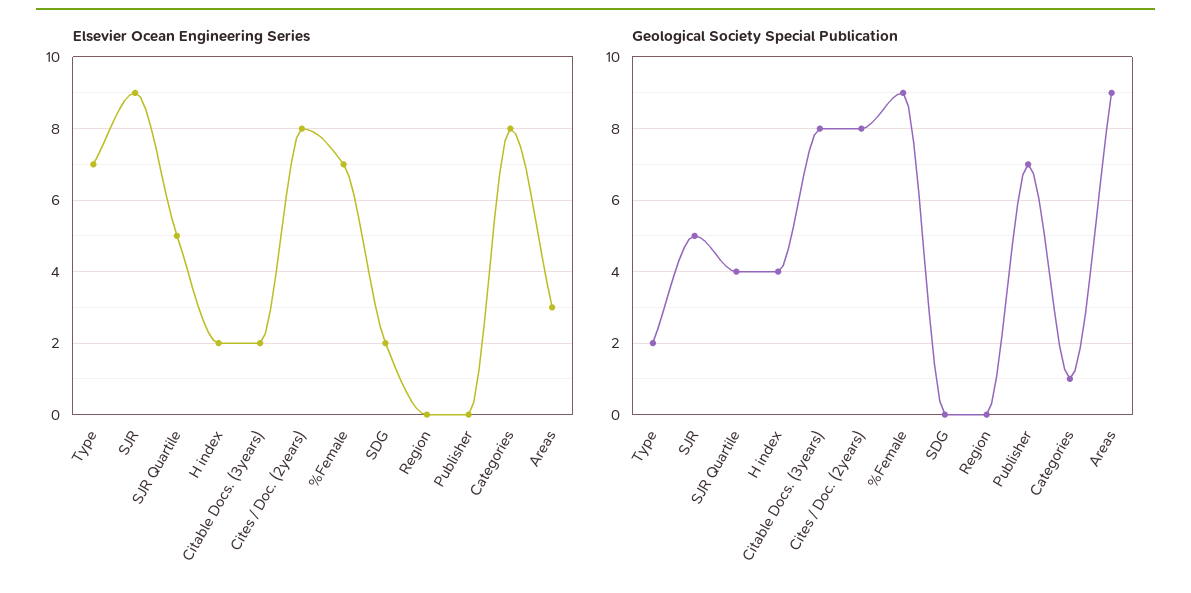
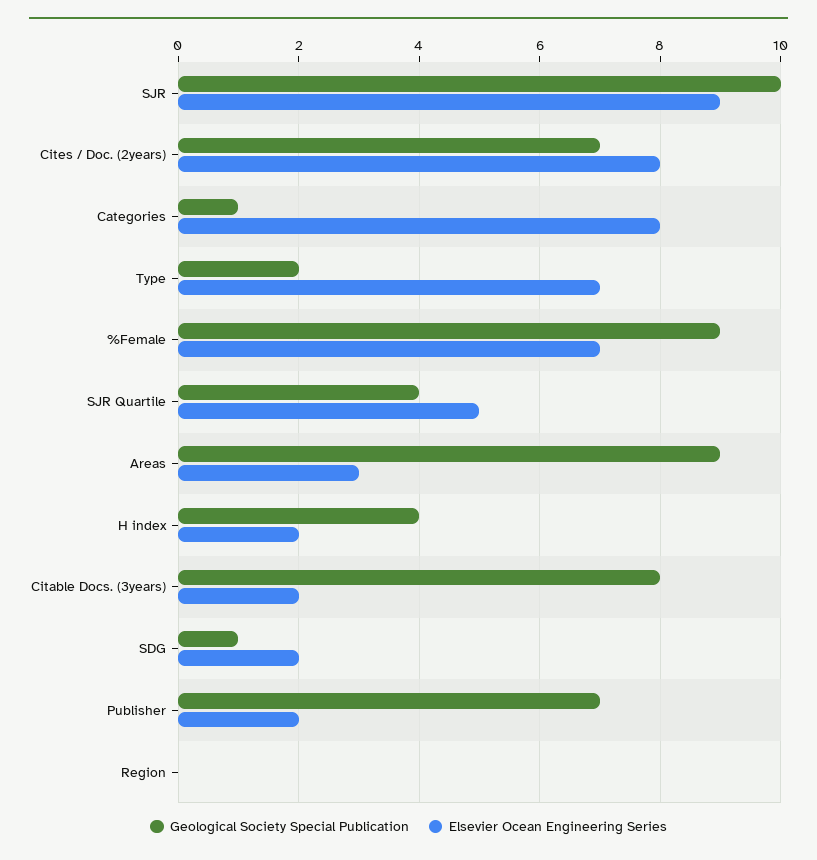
Elsevier Ocean Engineering Series, Publisher: 0 -> 2
Geological Society Special Publication, SJR: 5 -> 10
Geological Society Special Publication, Cites / Doc. (2years): 8 -> 7
Geological Society Special Publication, SDG: 0 -> 1

